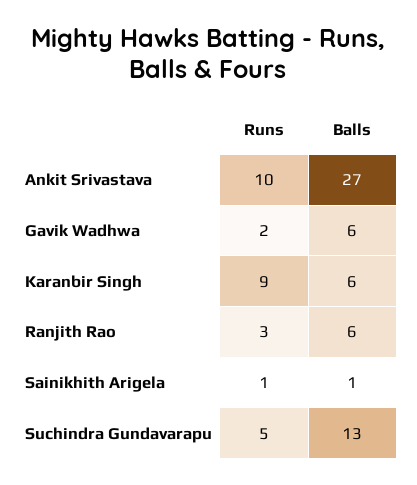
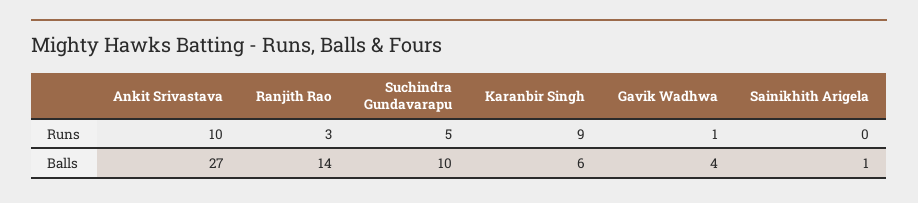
Runs, Gavik Wadhwa: 2 -> 1
Balls, Gavik Wadhwa: 6 -> 4
Balls, Ranjith Rao: 6 -> 14
Runs, Sainikhith Arigela: 1 -> 0
Balls, Suchindra Gundavarapu: 13 -> 10

